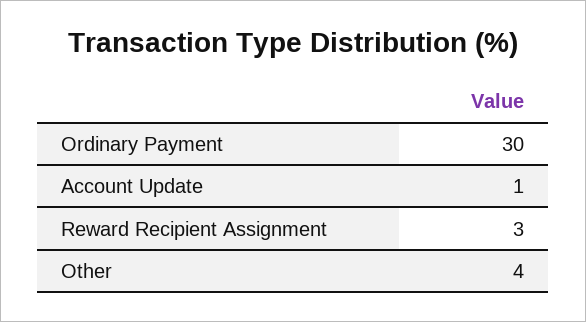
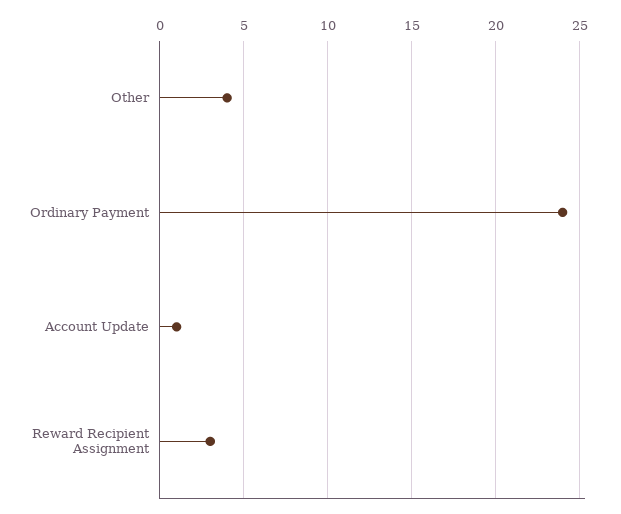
Ordinary Payment: 30 -> 24

